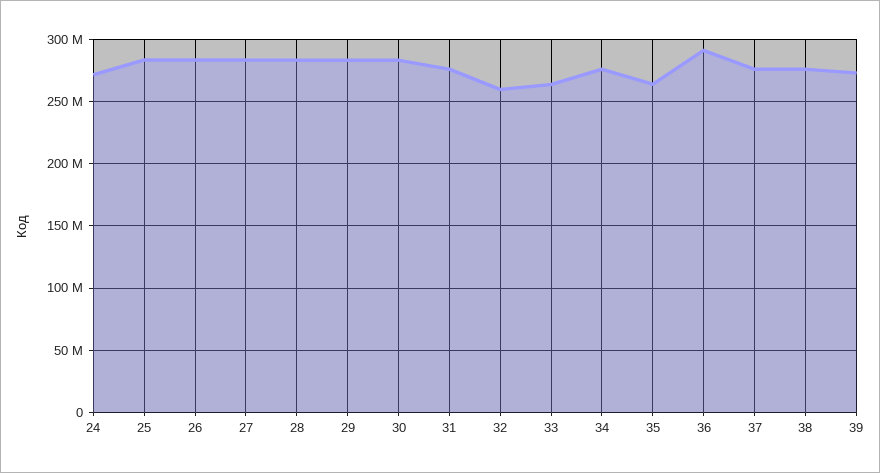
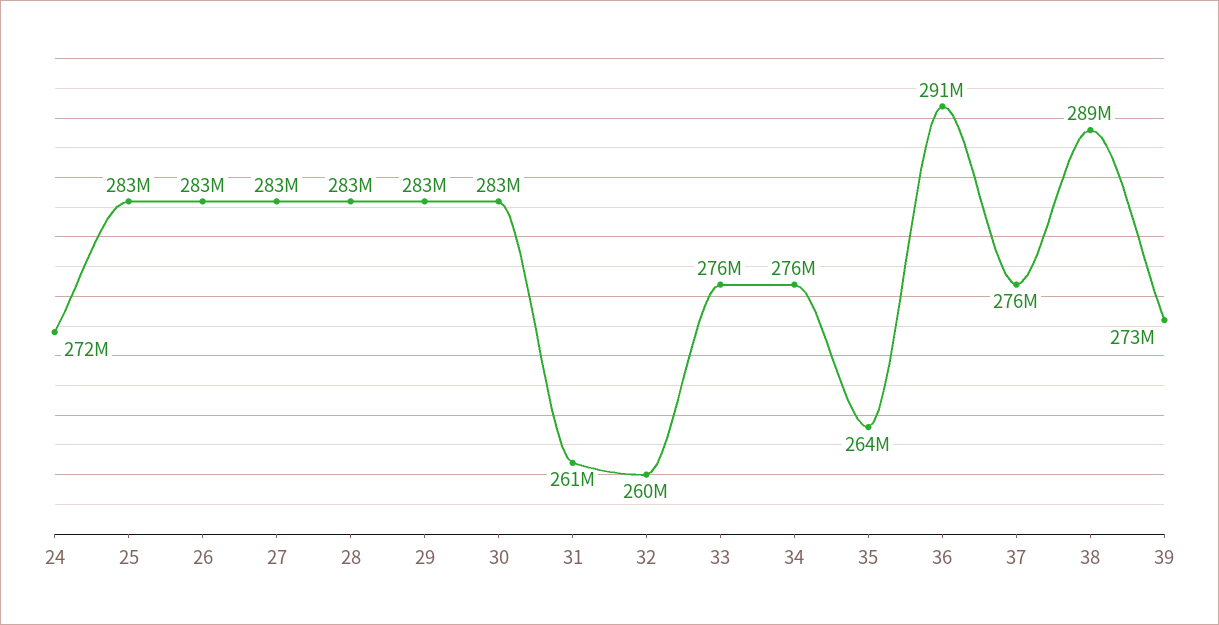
31: 275000000 -> 261000000
33: 265000000 -> 276000000
38: 275000000 -> 289000000

